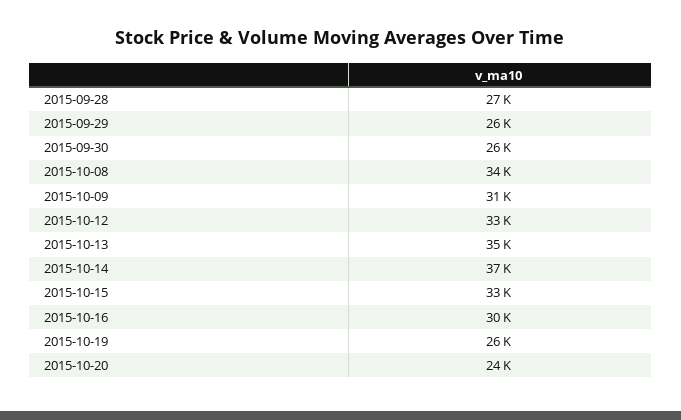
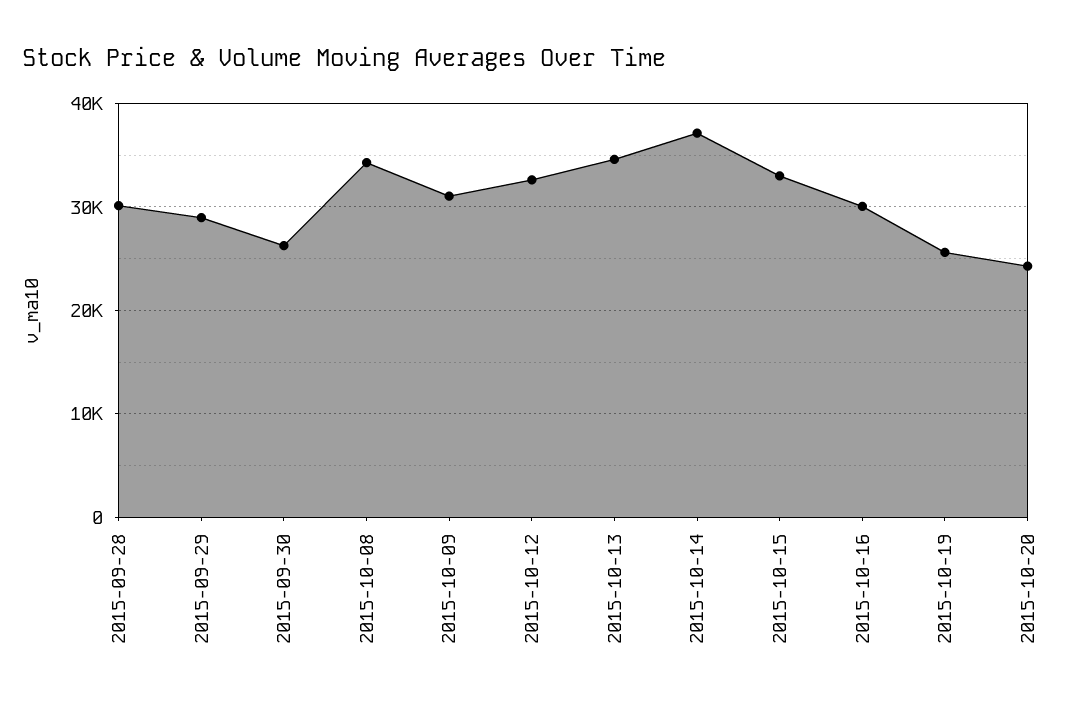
2015-09-28: 27000 -> 30000
2015-09-29: 26000 -> 29000

